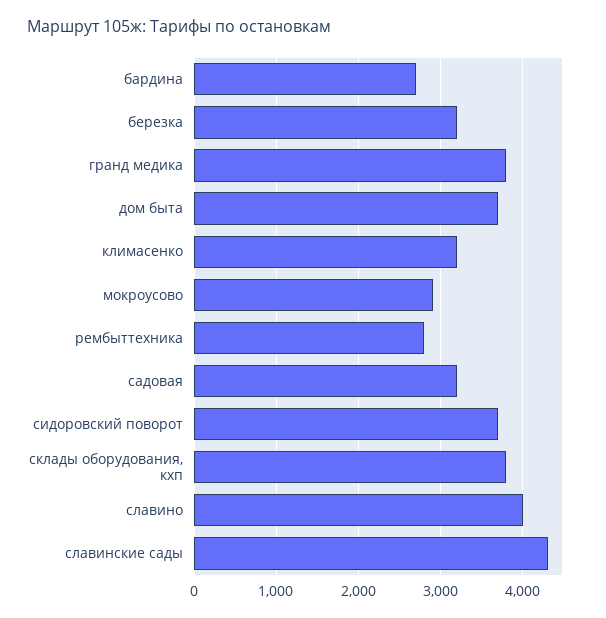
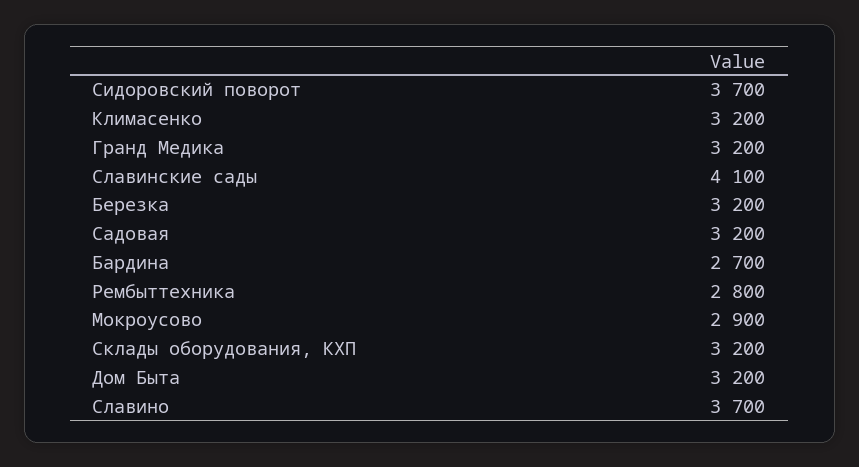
гранд медика: 3800 -> 3200
дом быта: 3700 -> 3200
склады оборудования, кхп: 3800 -> 3200
славино: 4000 -> 3700
славинские сады: 4300 -> 4100

